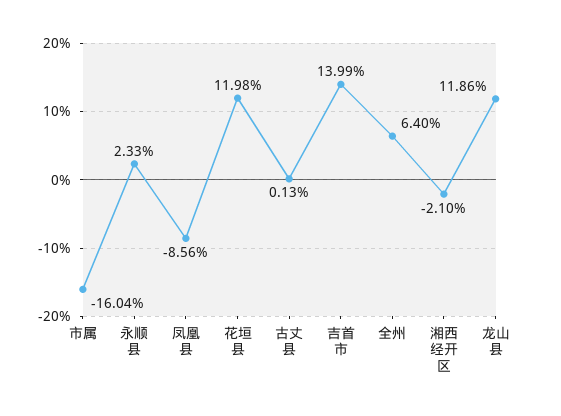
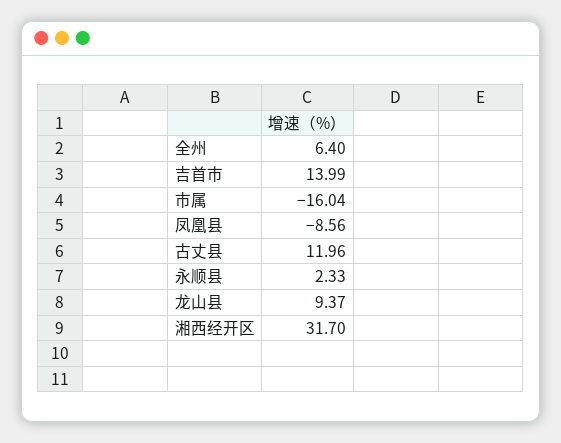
花垣县: 11.98 -> none
古丈县: 0.13 -> 11.96
湘西经开区: -2.1 -> 31.7
龙山县: 11.86 -> 9.37

